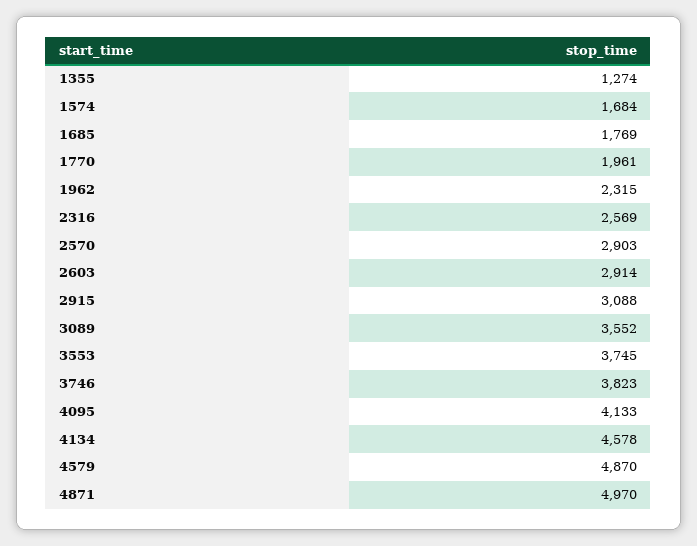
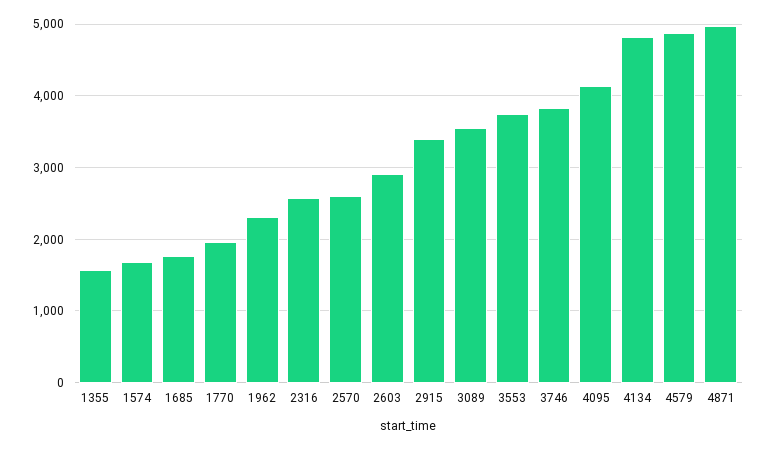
1355: 1274 -> 1600
2570: 2903 -> 2600
2915: 3088 -> 3400
4134: 4578 -> 4800

